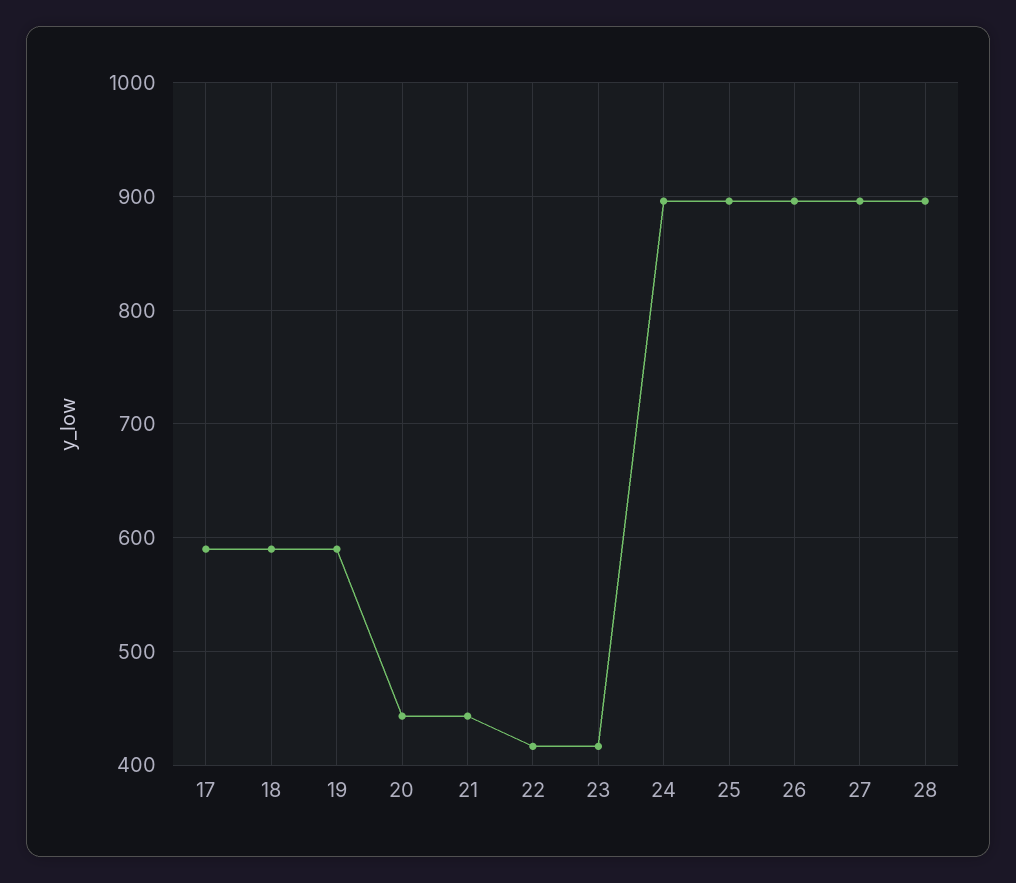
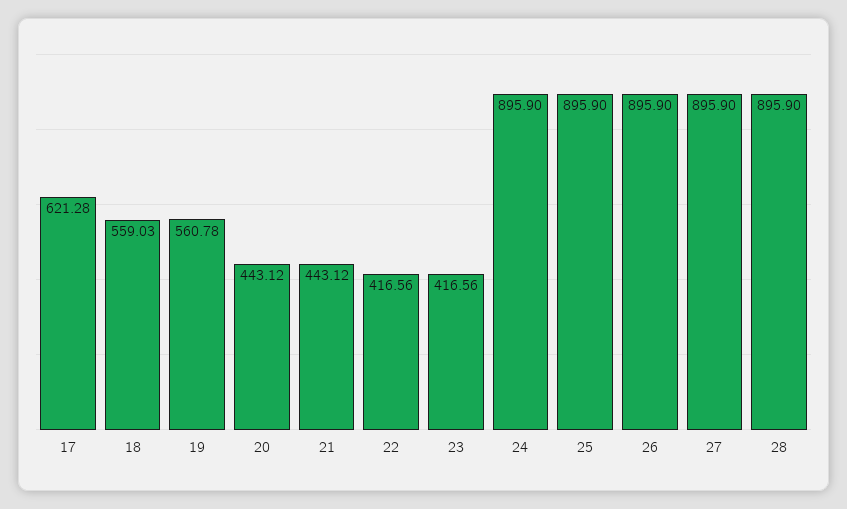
17: 590 -> 621.28
18: 590 -> 559.03
19: 590 -> 560.78

